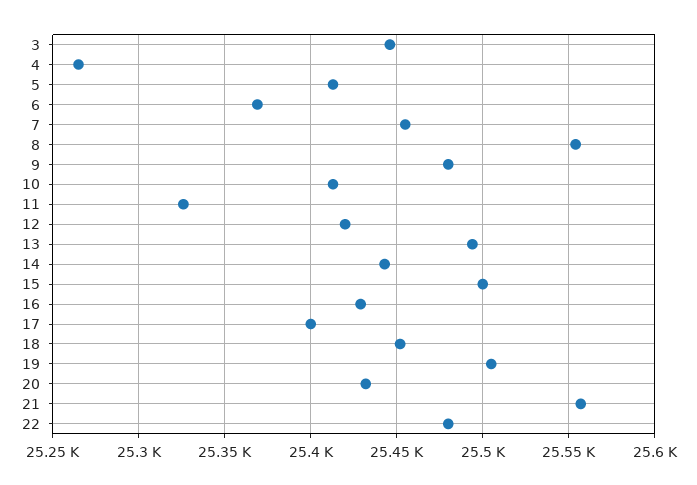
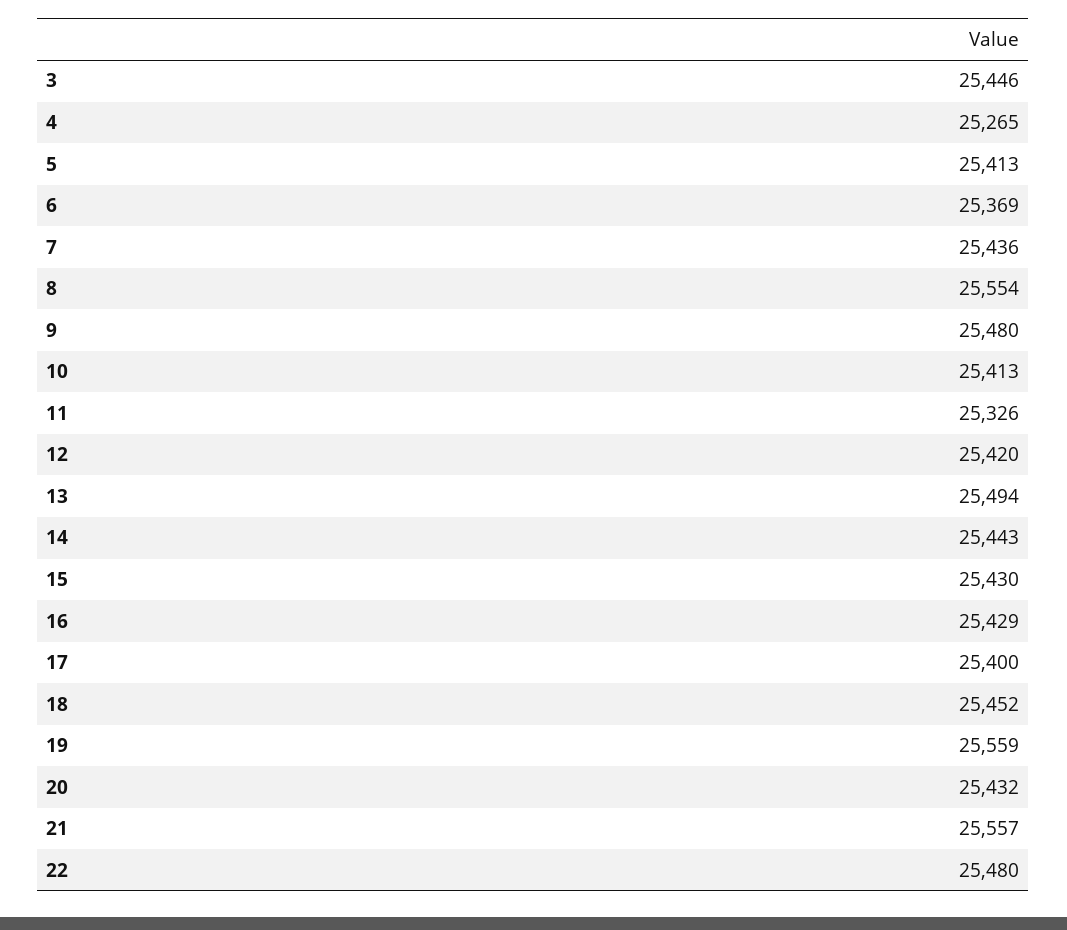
7: 25455 -> 25436
15: 25500 -> 25430
19: 25505 -> 25559

